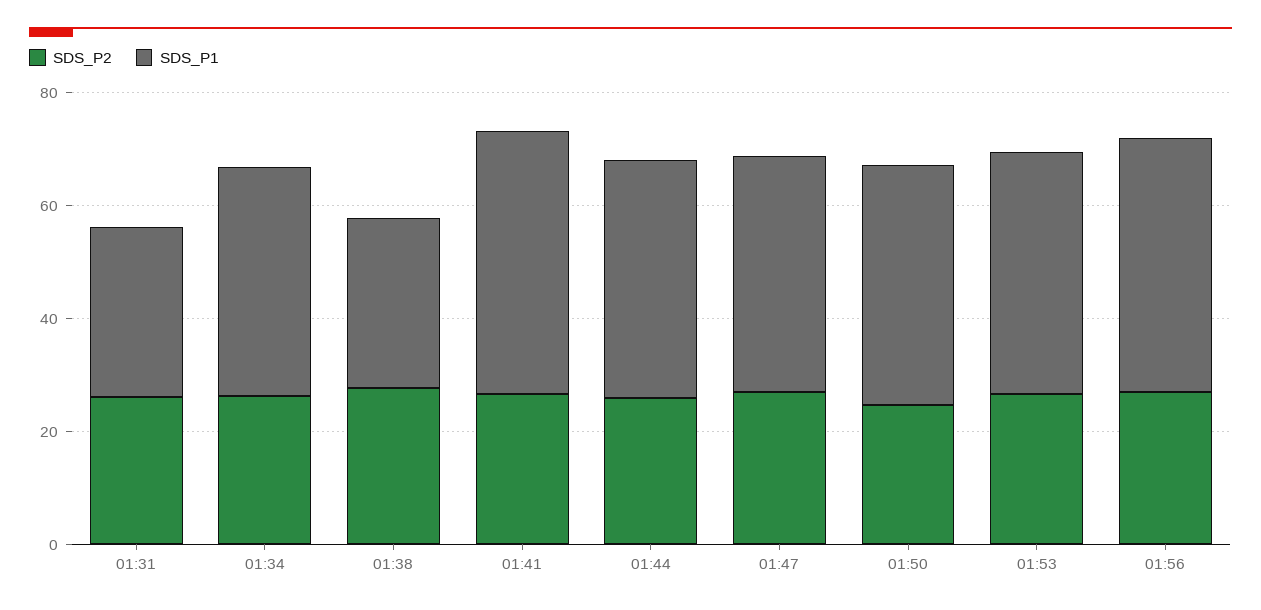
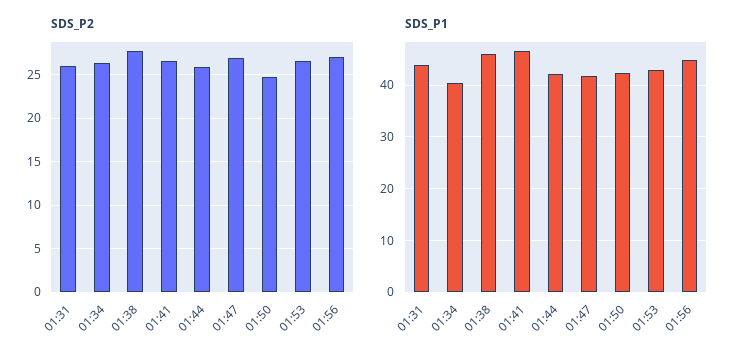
SDS_P1, 01:31: 30 -> 44
SDS_P1, 01:38: 30 -> 46

